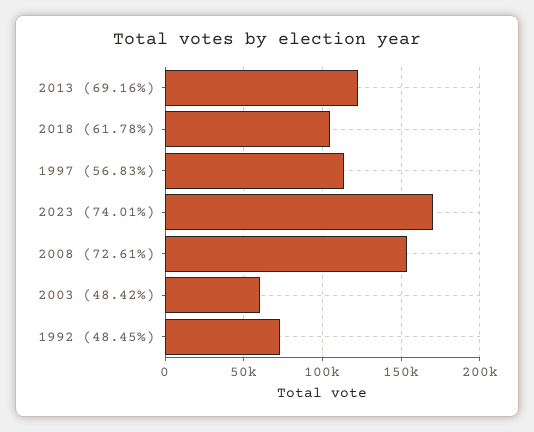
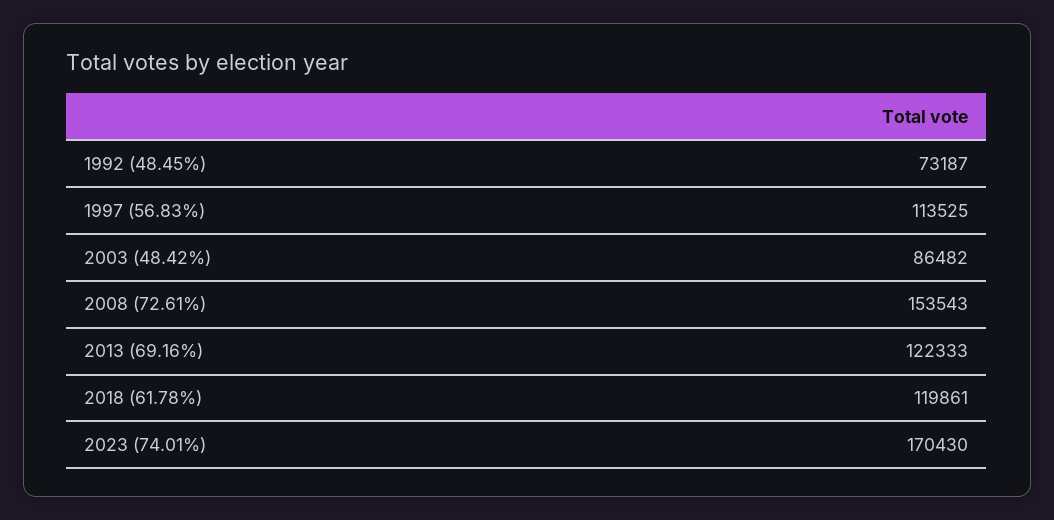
2018 (61.78%): 105000 -> 119861
2003 (48.42%): 60000 -> 86482

